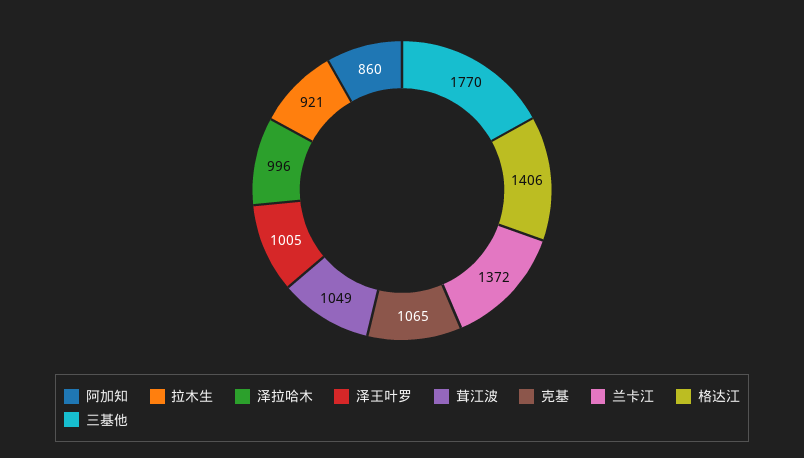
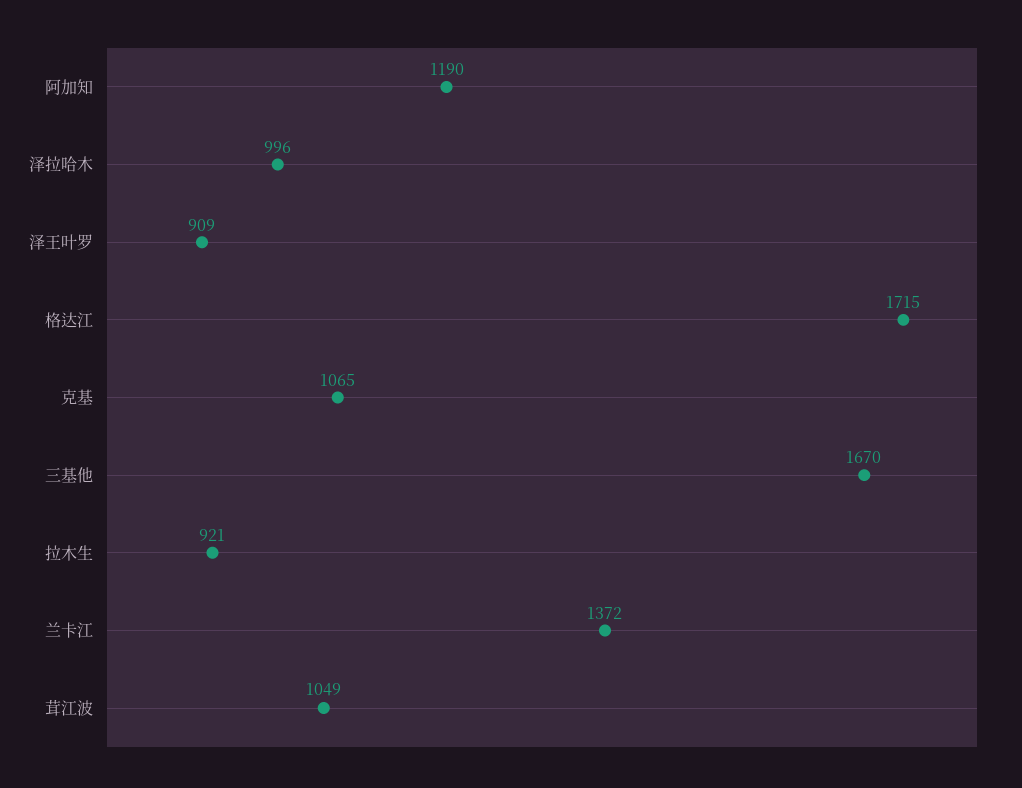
阿加知: 860 -> 1190
泽王叶罗: 1005 -> 909
格达江: 1406 -> 1715
三基他: 1770 -> 1670

